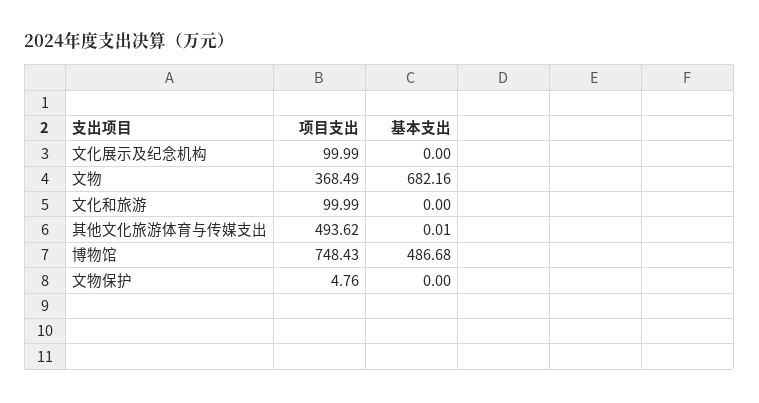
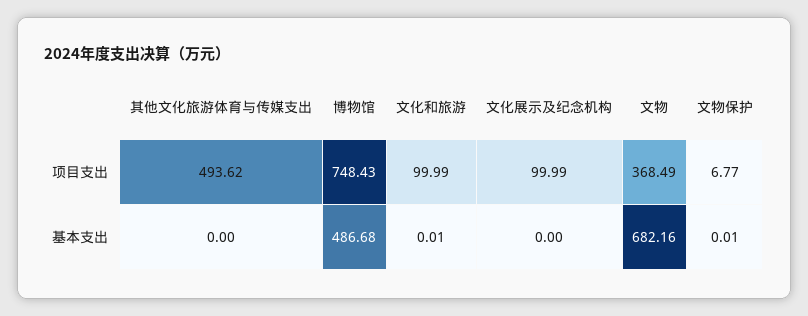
基本支出, 文化和旅游: 0 -> 0.01
基本支出, 其他文化旅游体育与传媒支出: 0.01 -> 0
项目支出, 文物保护: 4.76 -> 6.77
基本支出, 文物保护: 0 -> 0.01

